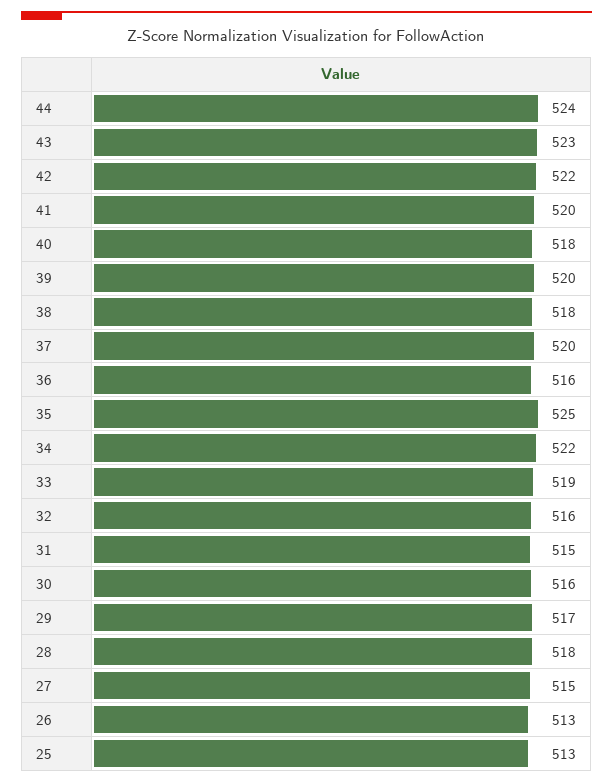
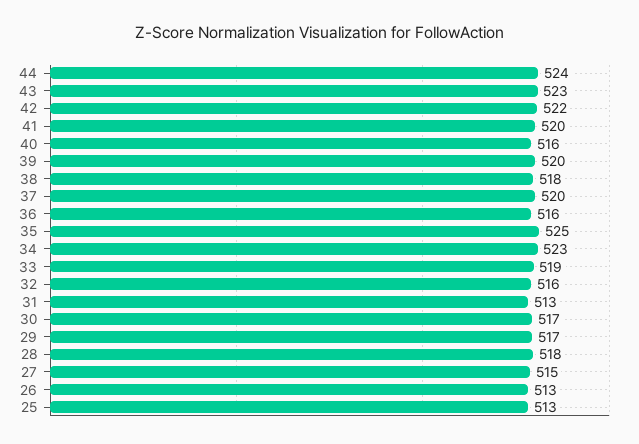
40: 518 -> 516
34: 522 -> 523
31: 515 -> 513
30: 516 -> 517

